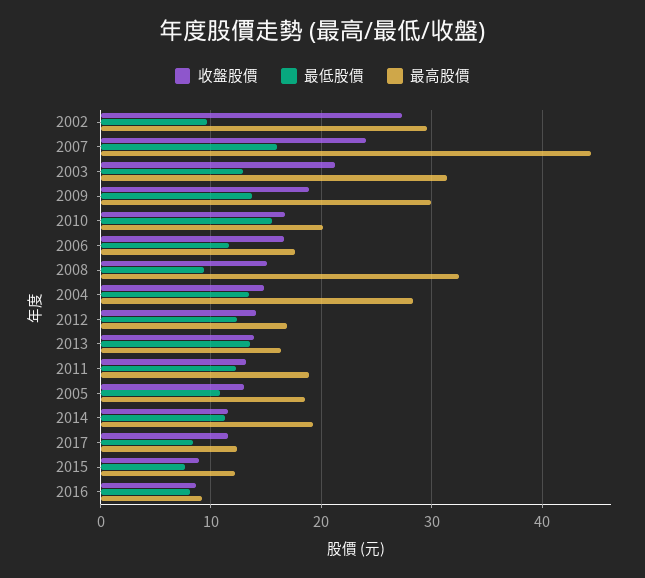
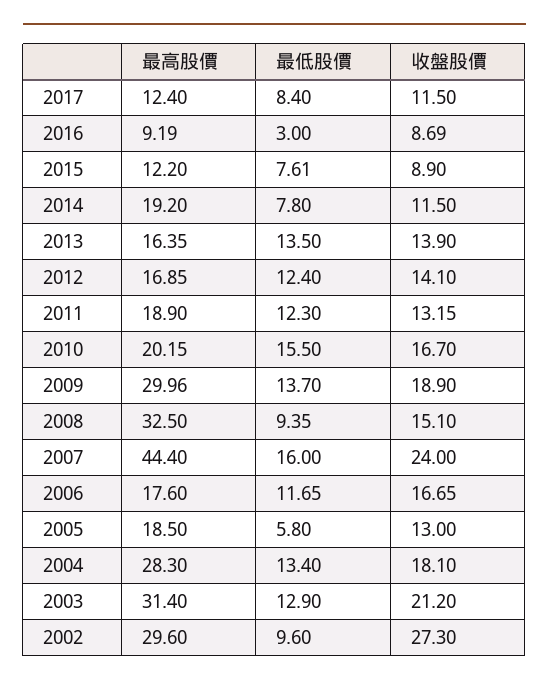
收盤股價, 2004: 15 -> 18.1
最低股價, 2005: 11 -> 5.8
最低股價, 2014: 11 -> 7.8
最低股價, 2016: 8 -> 3

